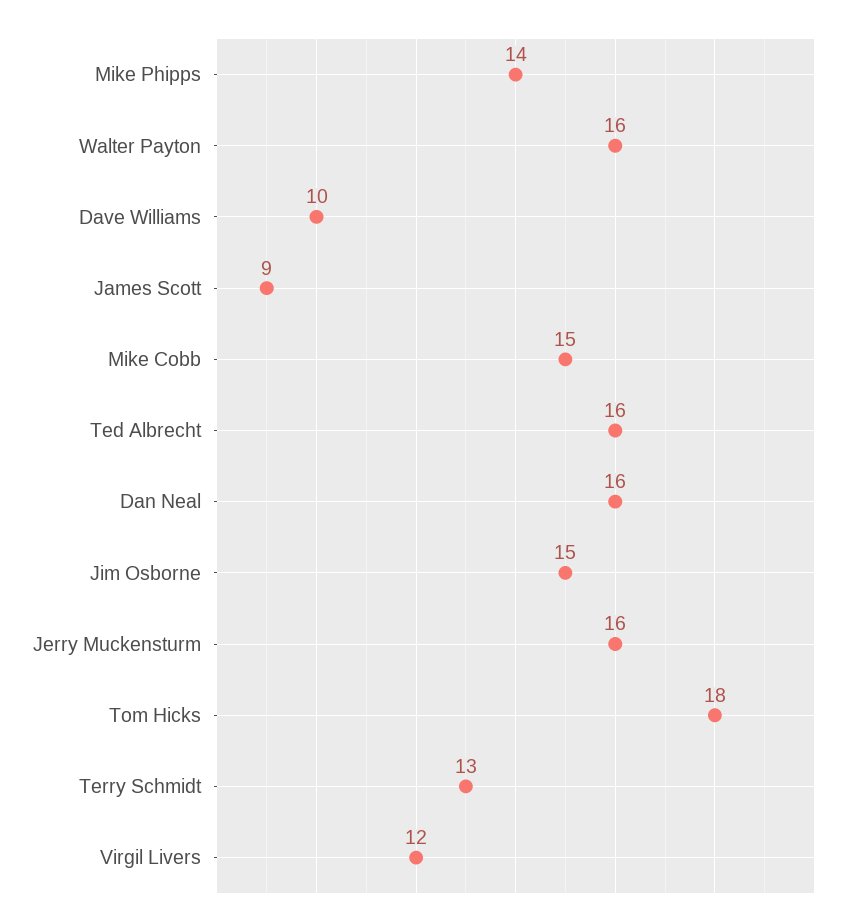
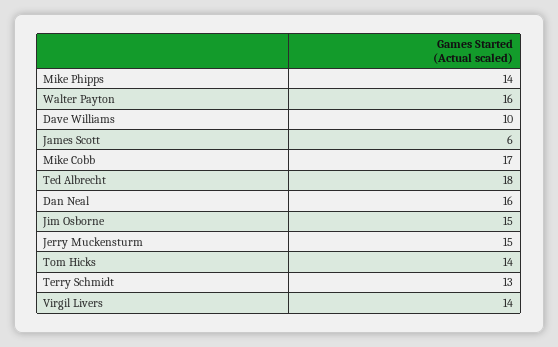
James Scott: 9 -> 6
Mike Cobb: 15 -> 17
Ted Albrecht: 16 -> 18
Jerry Muckensturm: 16 -> 15
Tom Hicks: 18 -> 14
Virgil Livers: 12 -> 14

